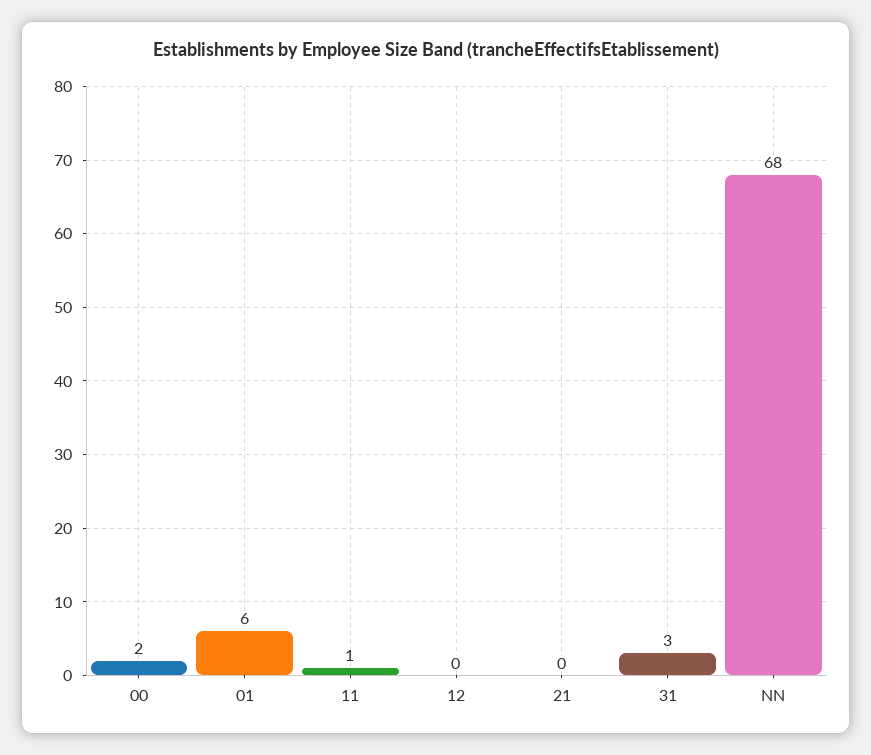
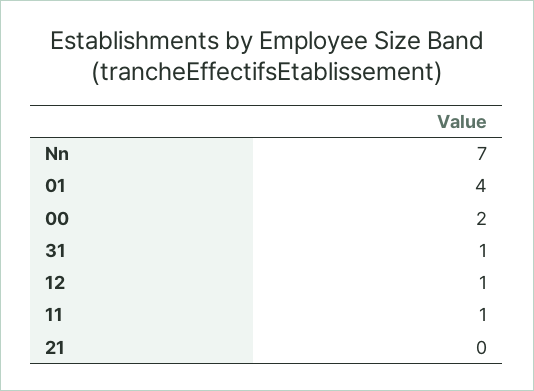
01: 6 -> 4
12: 0 -> 1
31: 3 -> 1
NN: 68 -> 7

